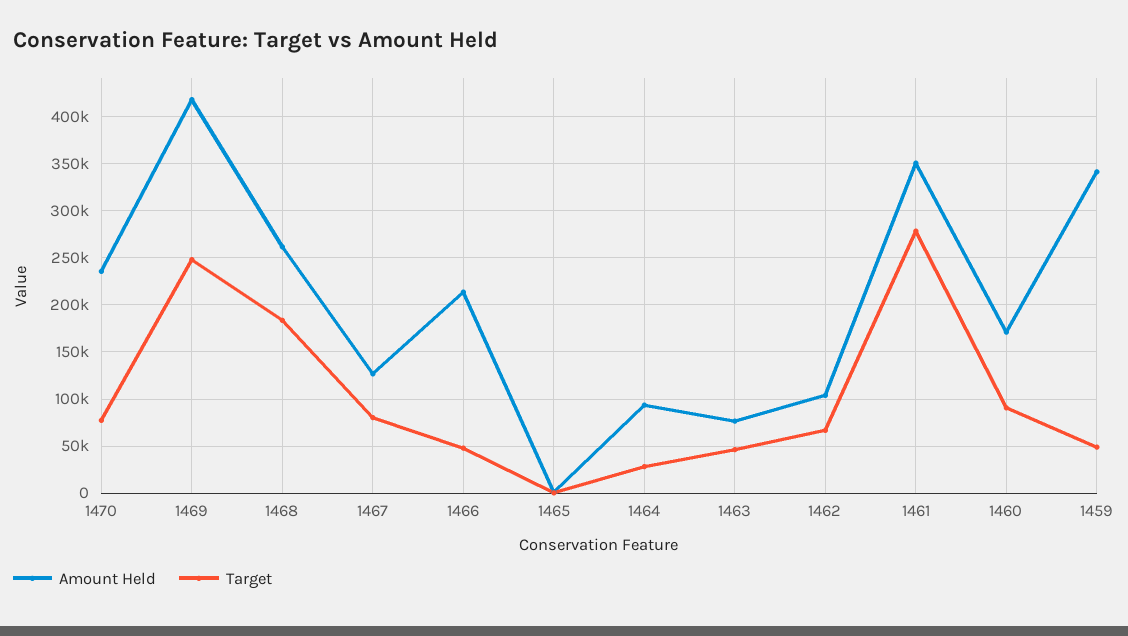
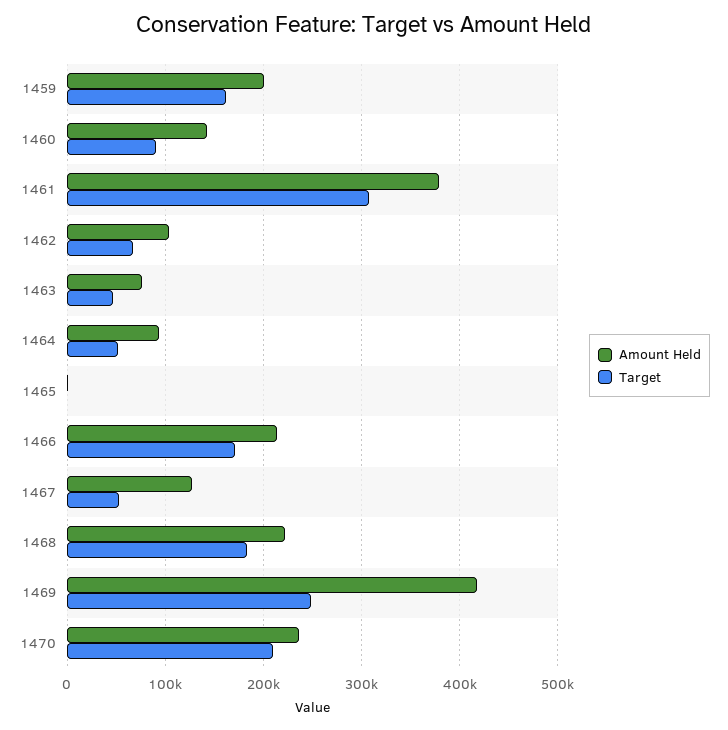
Target, 1470: 80000 -> 210000
Amount Held, 1468: 260000 -> 220000
Target, 1467: 80000 -> 50000
Target, 1466: 50000 -> 170000
Target, 1464: 30000 -> 50000
Amount Held, 1461: 350000 -> 380000
Target, 1461: 280000 -> 310000
Amount Held, 1460: 170000 -> 140000
Amount Held, 1459: 340000 -> 200000
Target, 1459: 50000 -> 160000

